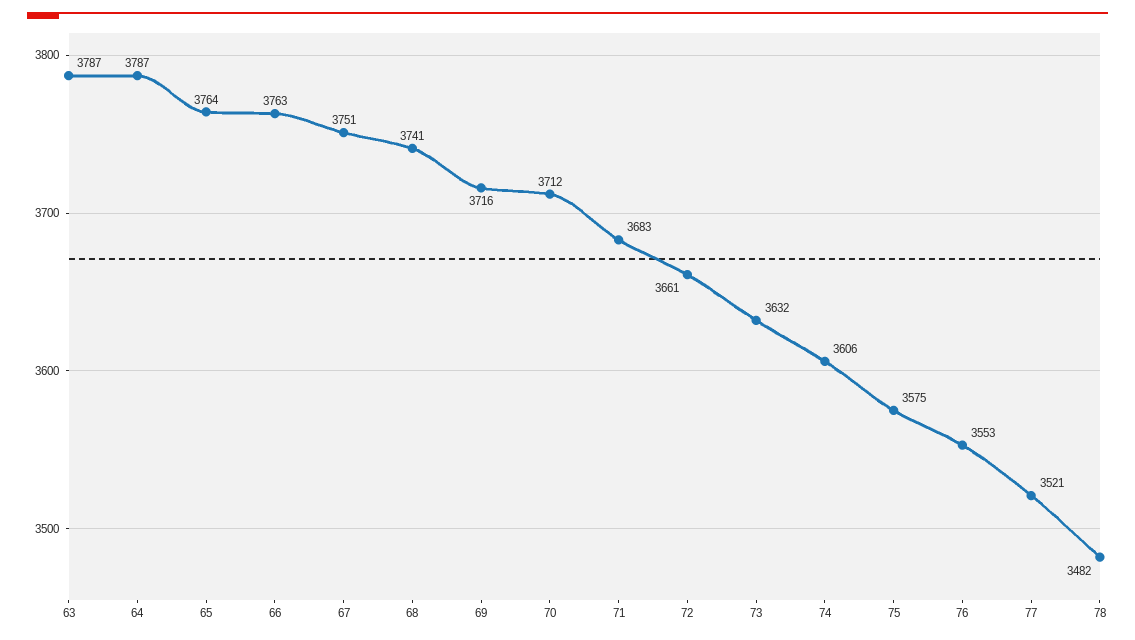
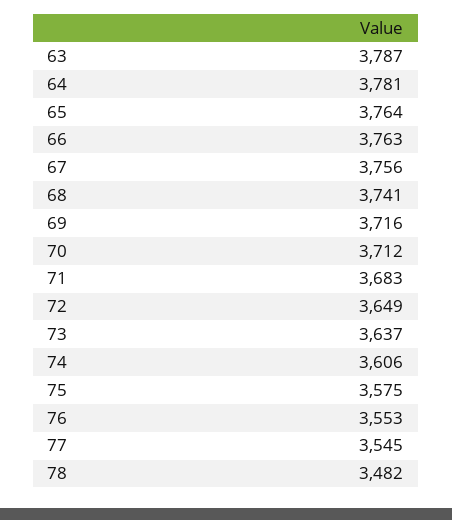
64: 3787 -> 3781
67: 3751 -> 3756
72: 3661 -> 3649
73: 3632 -> 3637
77: 3521 -> 3545

